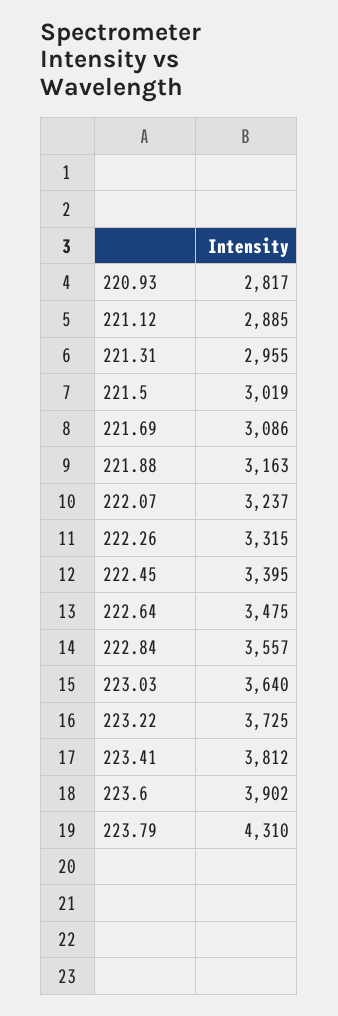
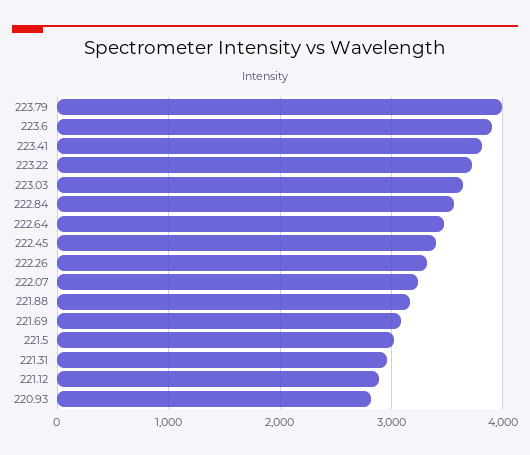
223.79: 4310 -> 4000

